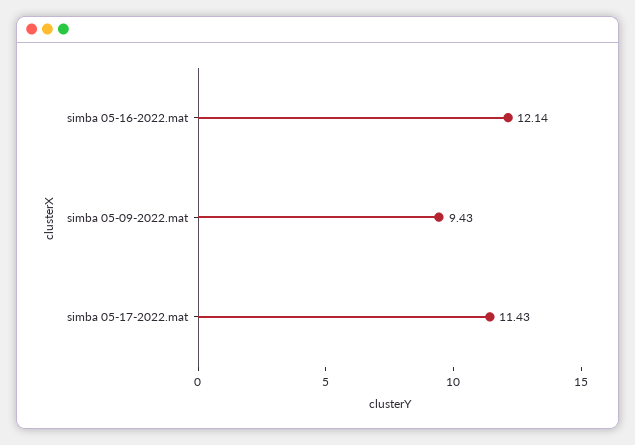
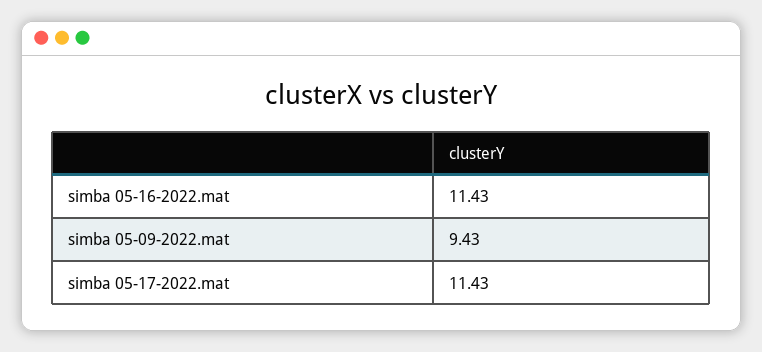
simba 05-16-2022.mat: 12.14 -> 11.43

